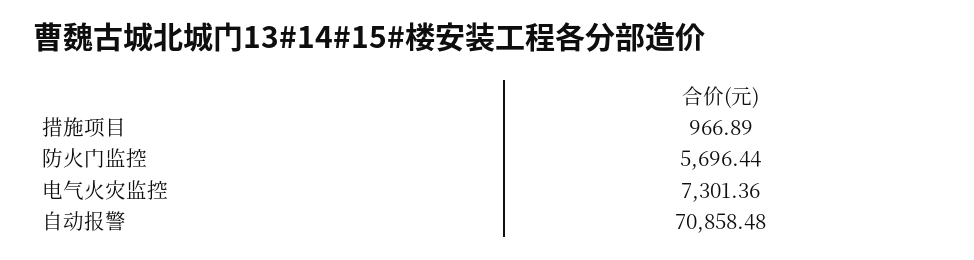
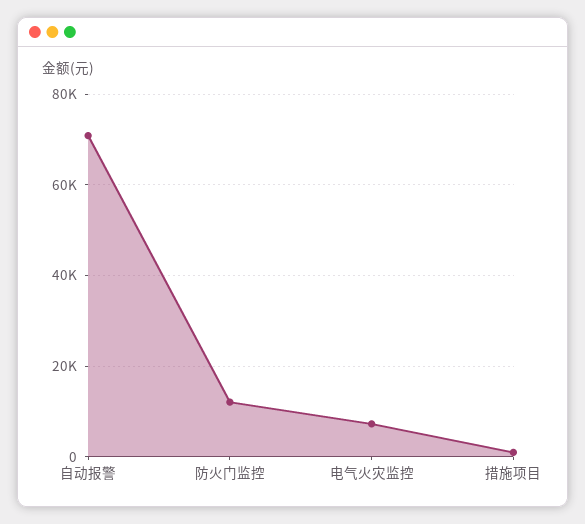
防火门监控: 5696.44 -> 12000

